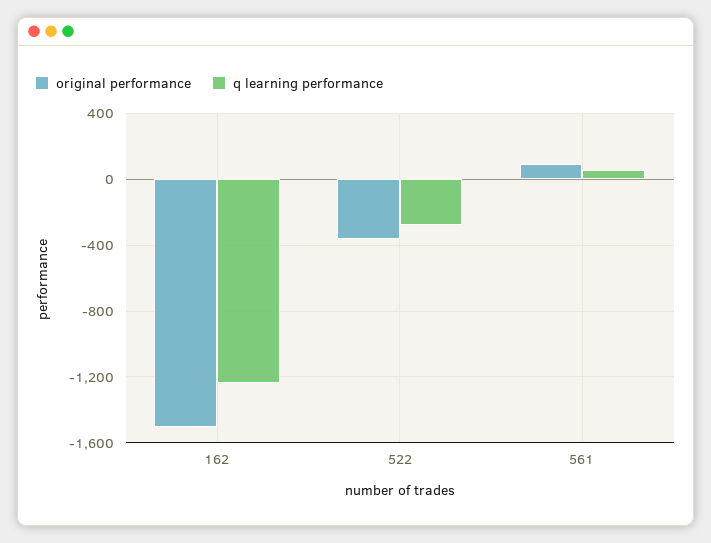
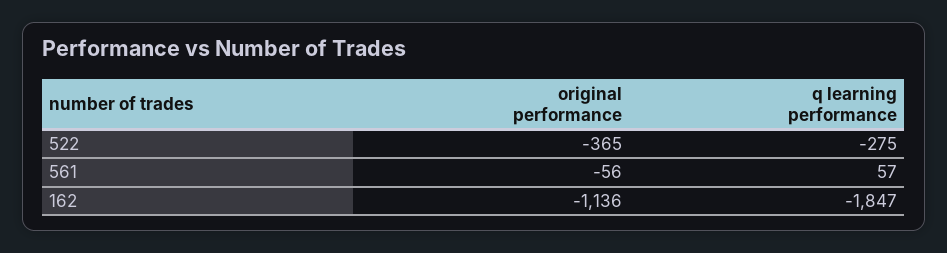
original performance, 162: -1500 -> -1136
q learning performance, 162: -1250 -> -1847
original performance, 561: 100 -> -56

